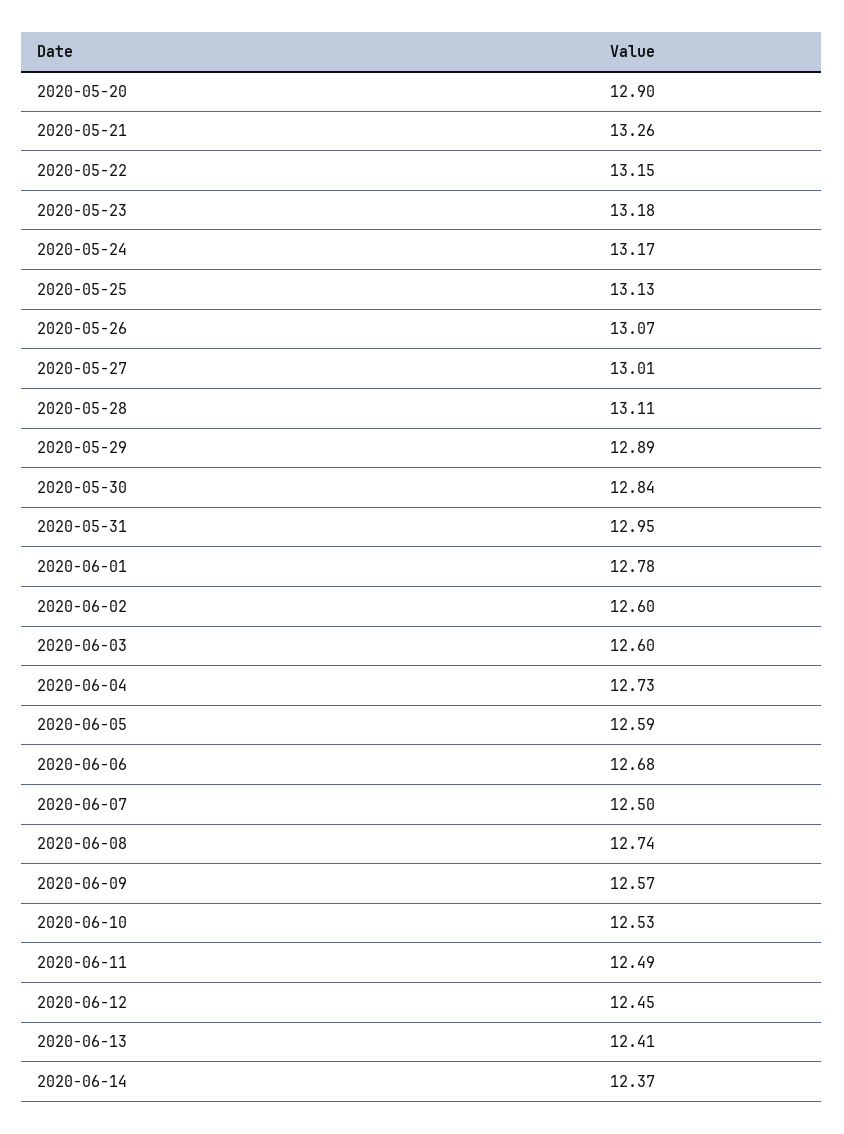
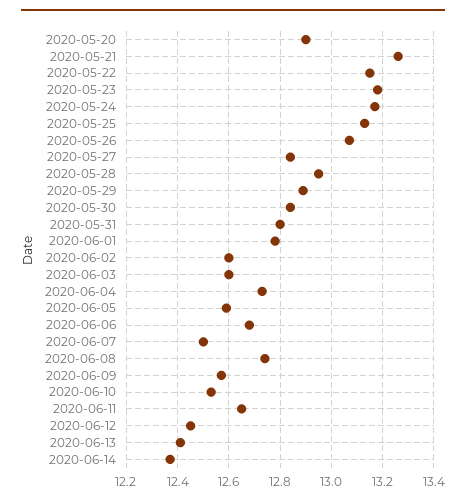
2020-05-27: 13.01 -> 12.85
2020-05-28: 13.11 -> 12.95
2020-05-31: 12.95 -> 12.8
2020-06-11: 12.49 -> 12.65

